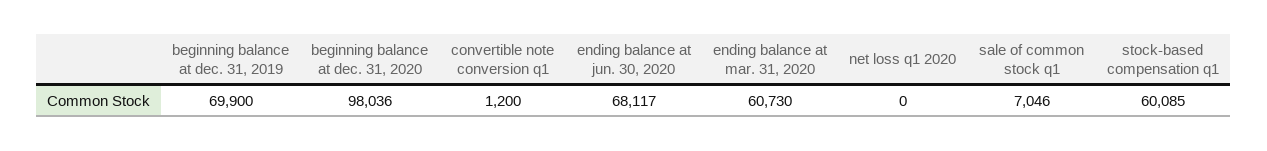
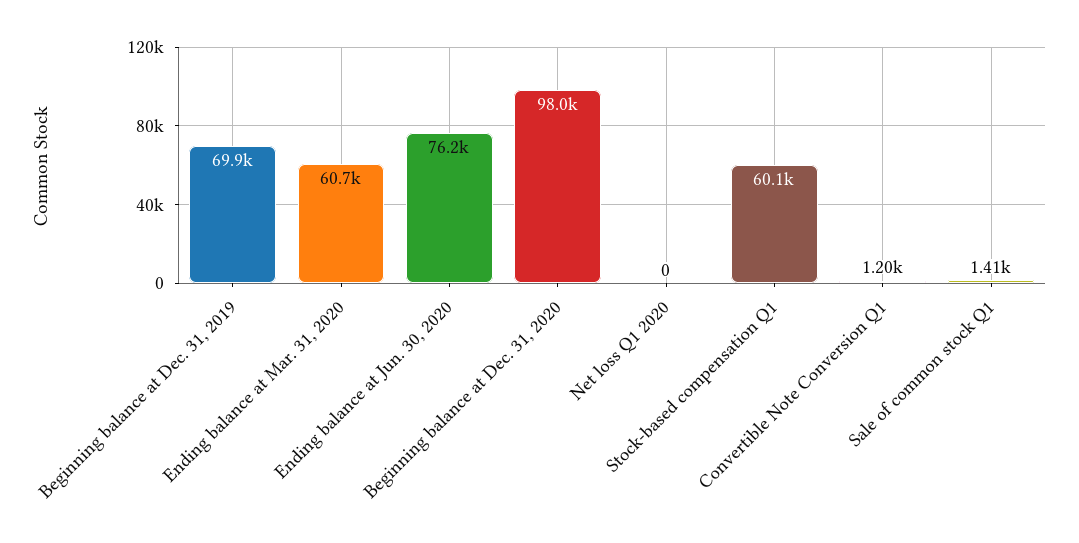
ending balance at jun. 30, 2020: 68117 -> 76200
sale of common stock q1: 7046 -> 1410

